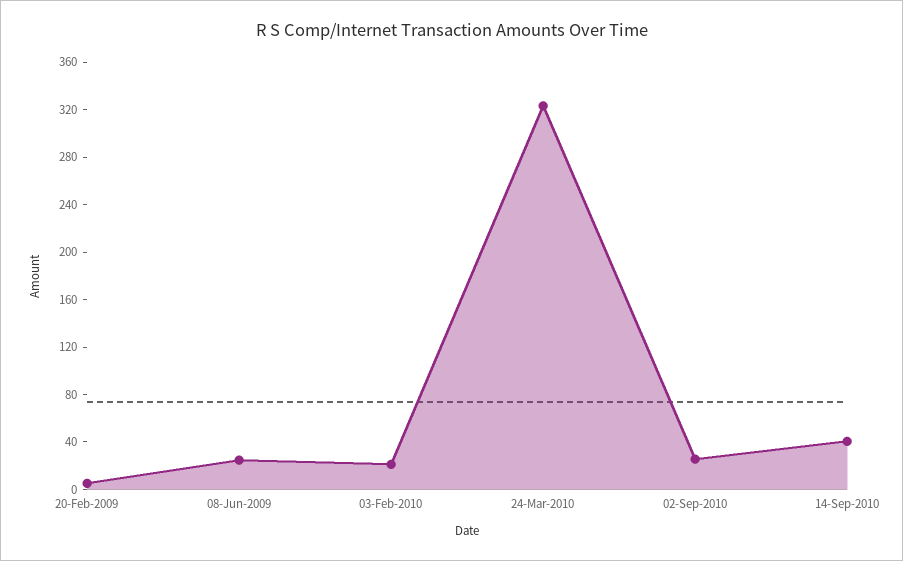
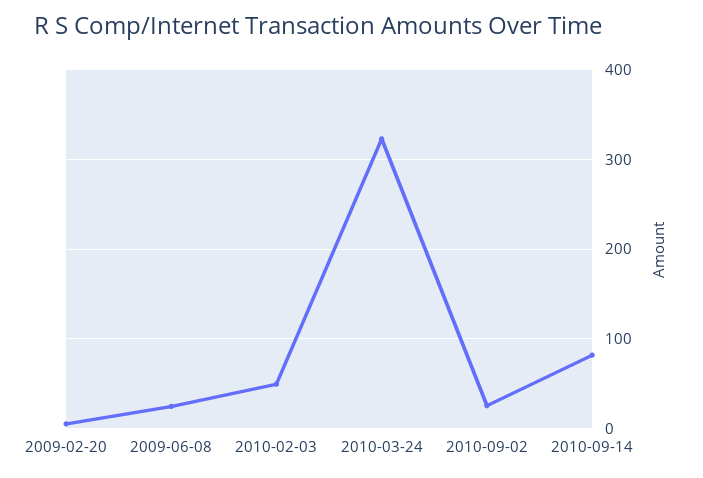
03-Feb-2010: 20 -> 50
14-Sep-2010: 40 -> 80

